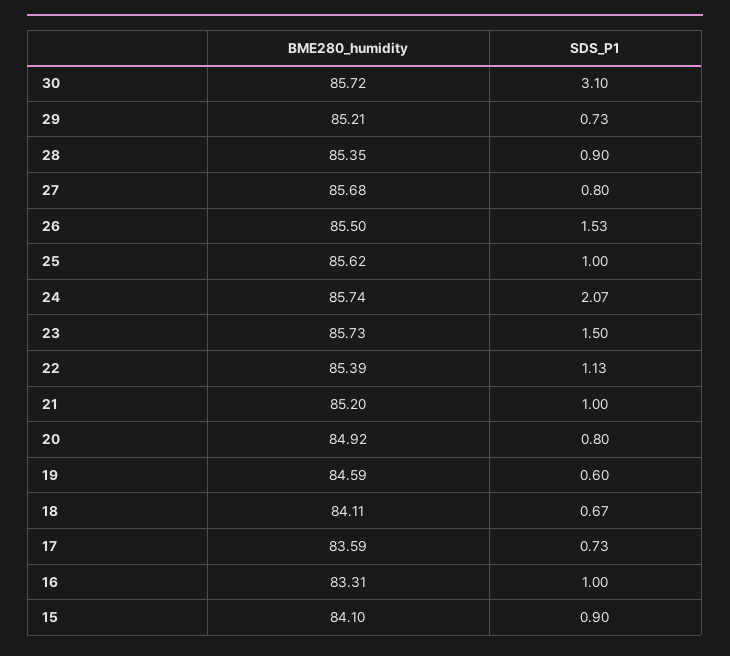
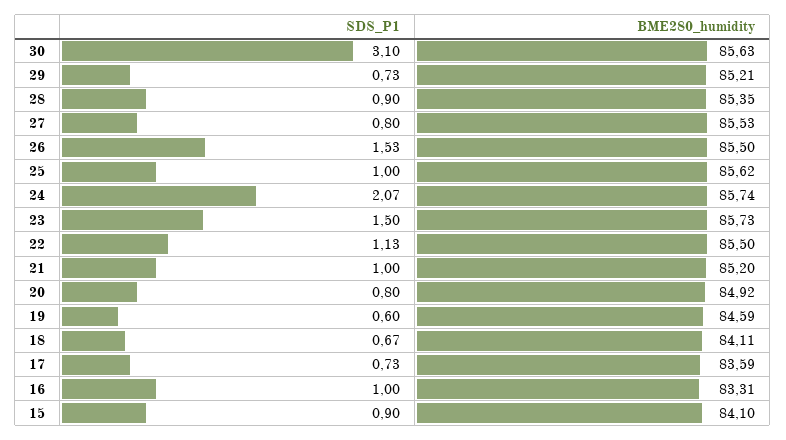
BME280_humidity, 30: 85.72 -> 85.63
BME280_humidity, 27: 85.68 -> 85.53
BME280_humidity, 22: 85.39 -> 85.5

